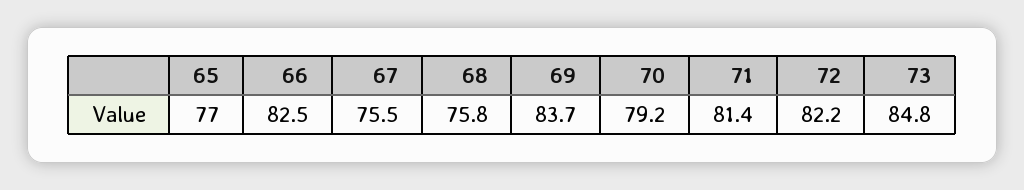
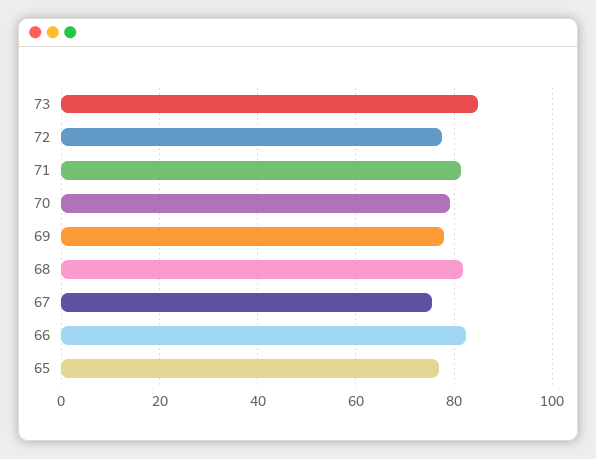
68: 75.8 -> 82
69: 83.7 -> 78
72: 82.2 -> 78

